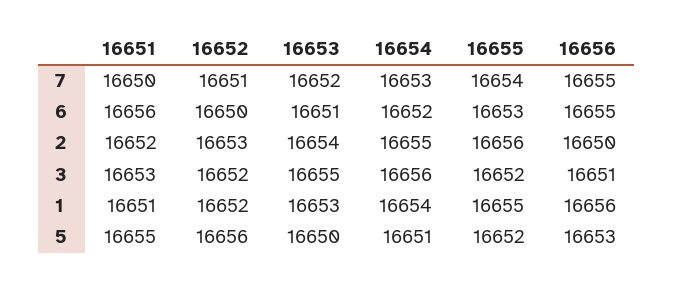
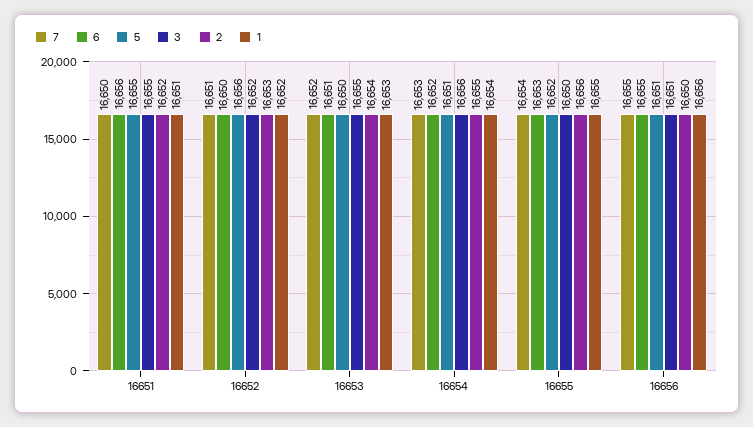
3, 16651: 16653 -> 16655
3, 16655: 16652 -> 16650
5, 16656: 16653 -> 16651

